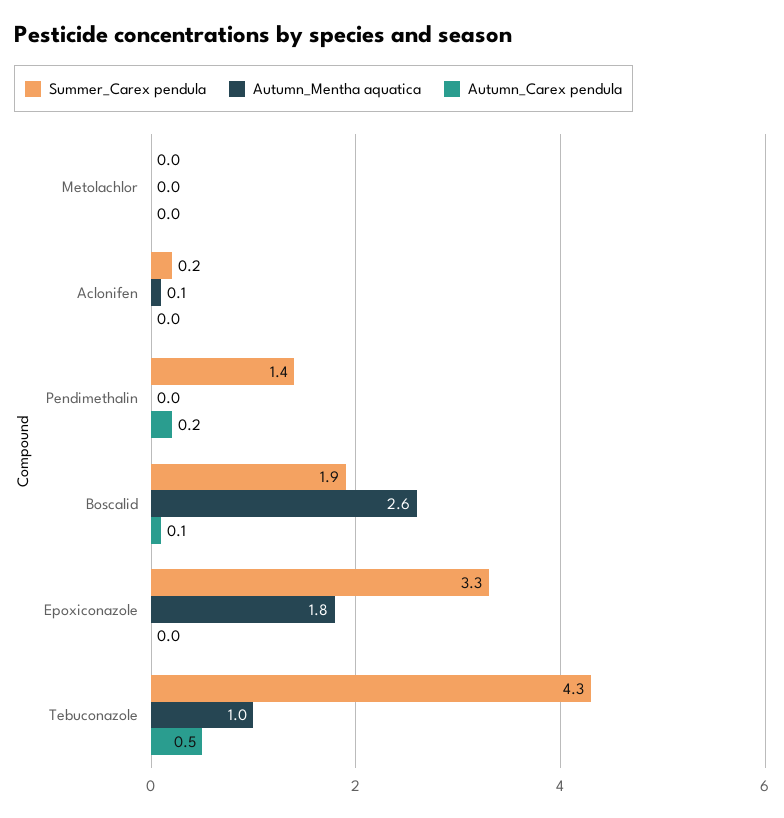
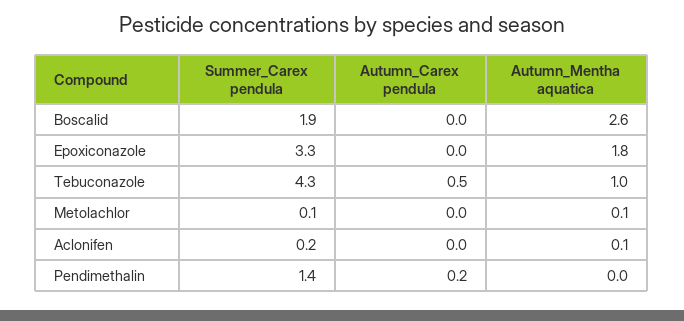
Summer_Carex pendula, Metolachlor: 0 -> 0.1
Autumn_Mentha aquatica, Metolachlor: 0 -> 0.1
Autumn_Carex pendula, Boscalid: 0.1 -> 0

